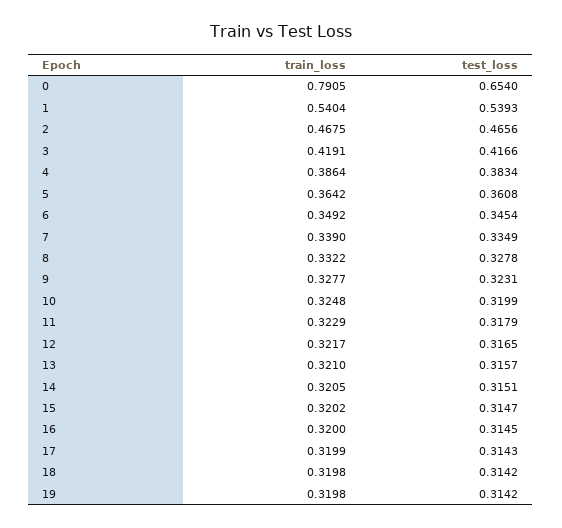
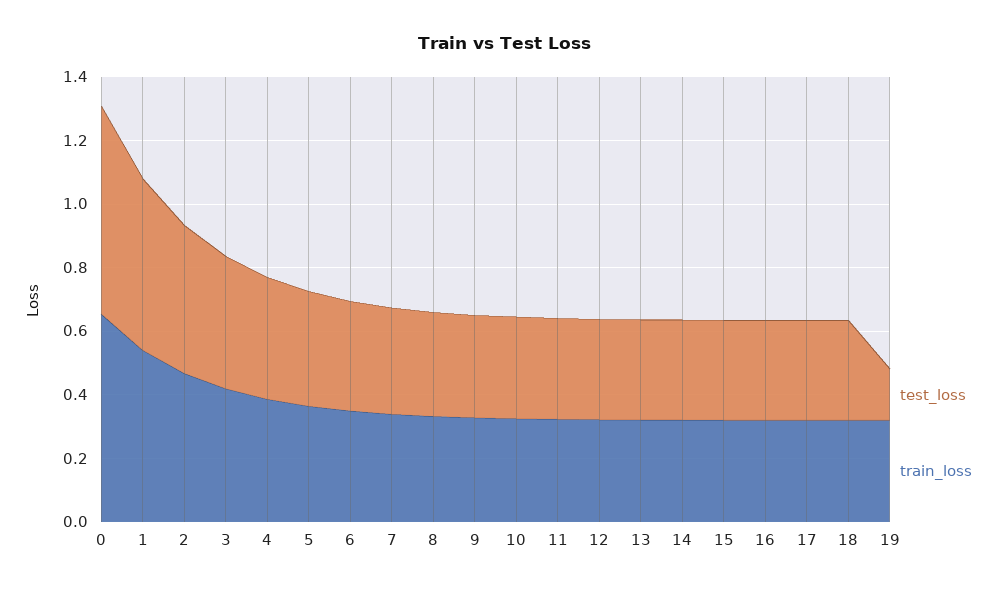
train_loss, 0: 0.7905 -> 0.65
test_loss, 19: 0.3142 -> 0.15

